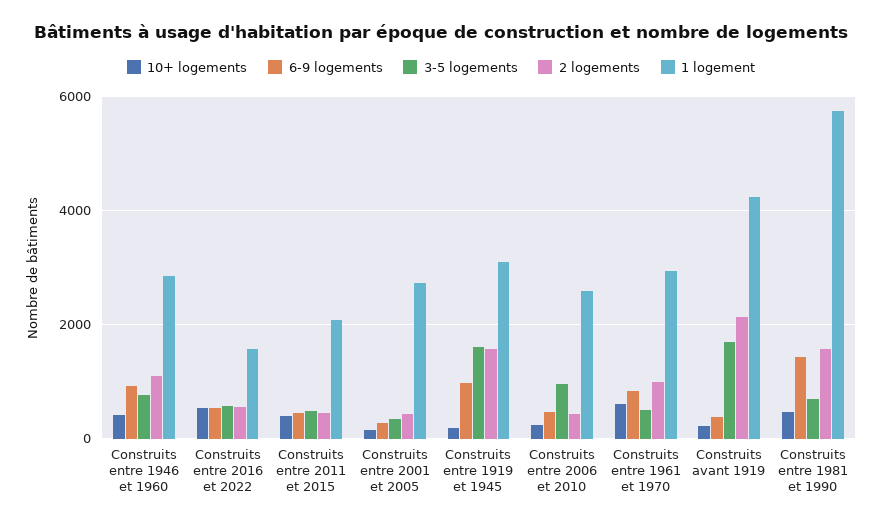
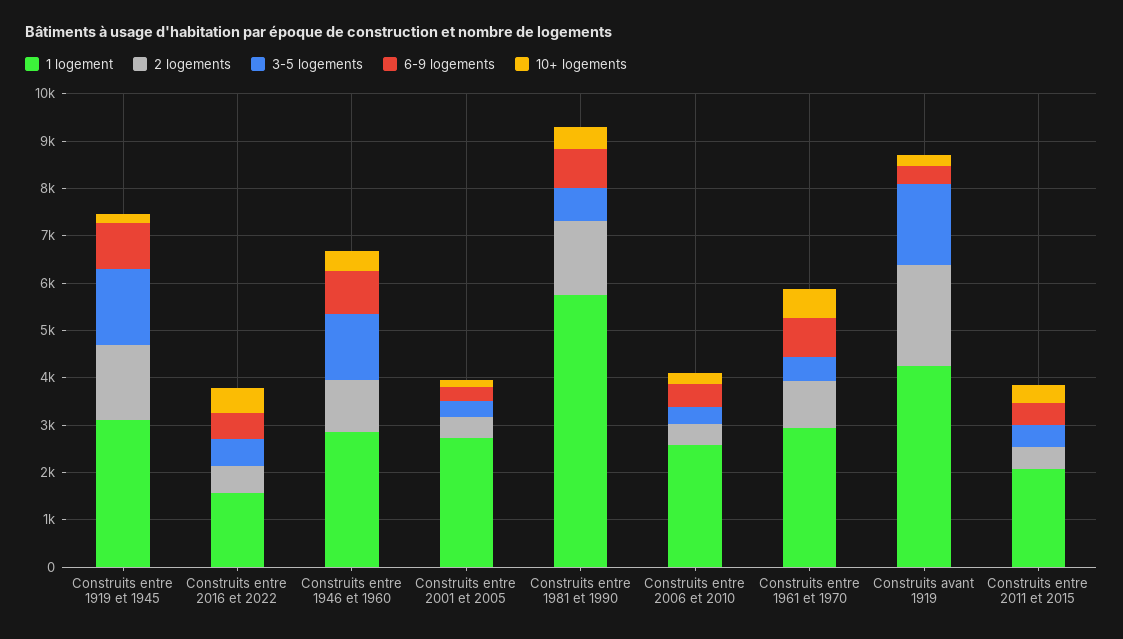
3-5 logements, Construits entre 1946 et 1960: 800 -> 1400
3-5 logements, Construits entre 2006 et 2010: 1000 -> 400
6-9 logements, Construits entre 1981 et 1990: 1400 -> 800

